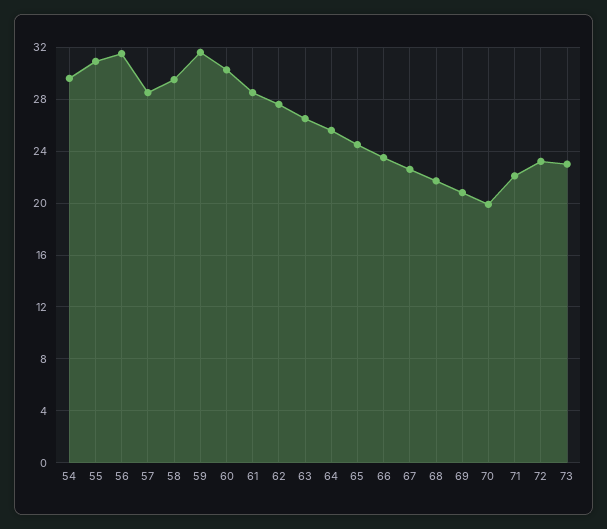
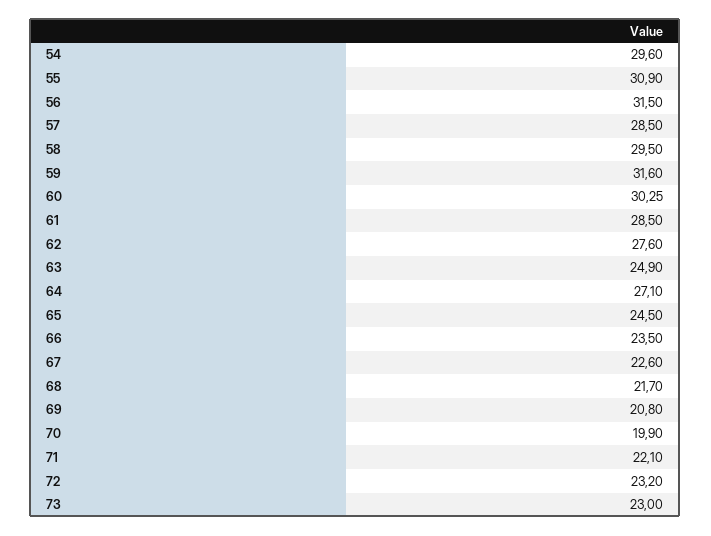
63: 26.5 -> 24.9
64: 25.5 -> 27.1

